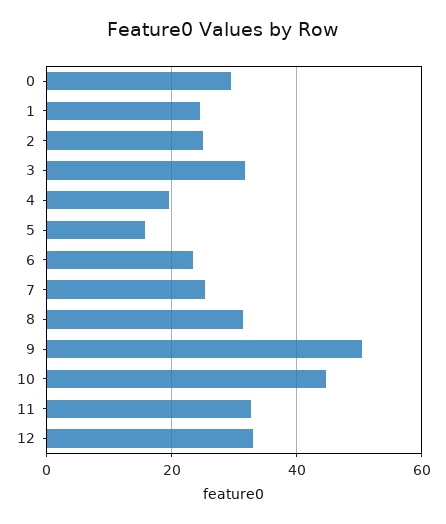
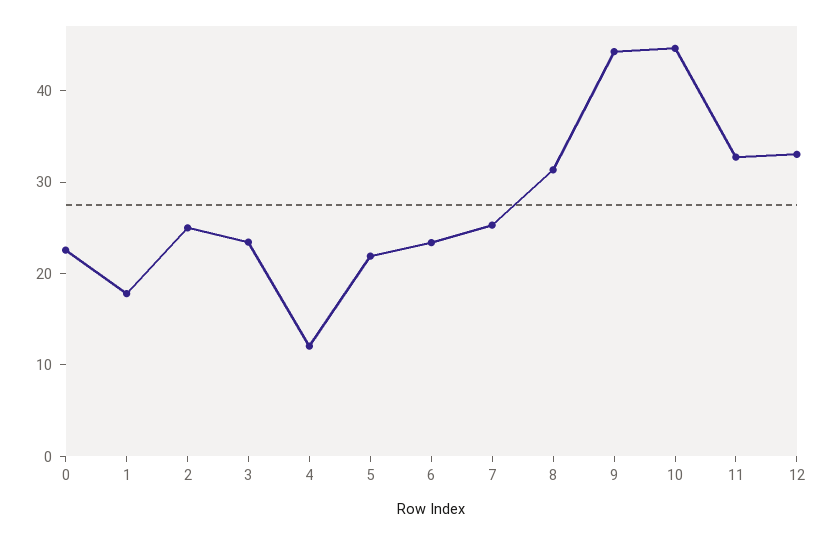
0: 30 -> 22
1: 24 -> 18
3: 32 -> 24
4: 20 -> 12
5: 16 -> 22
9: 50 -> 44

